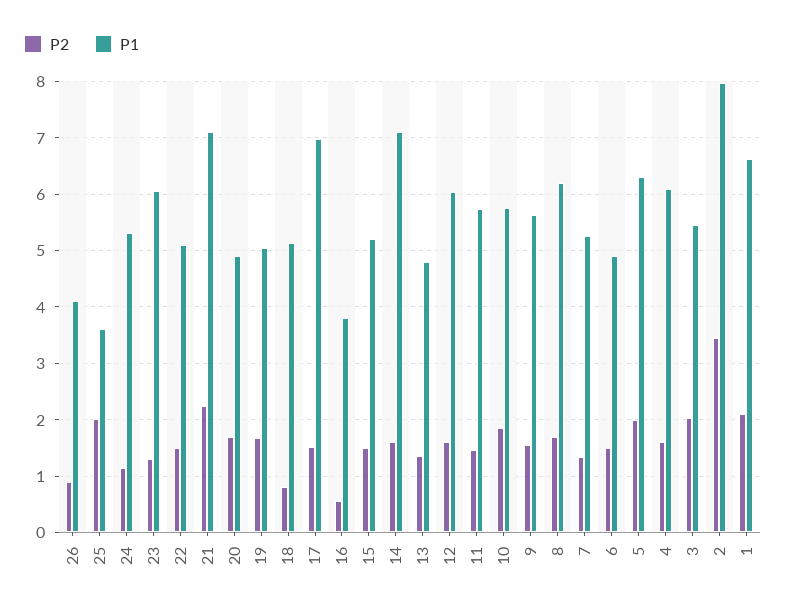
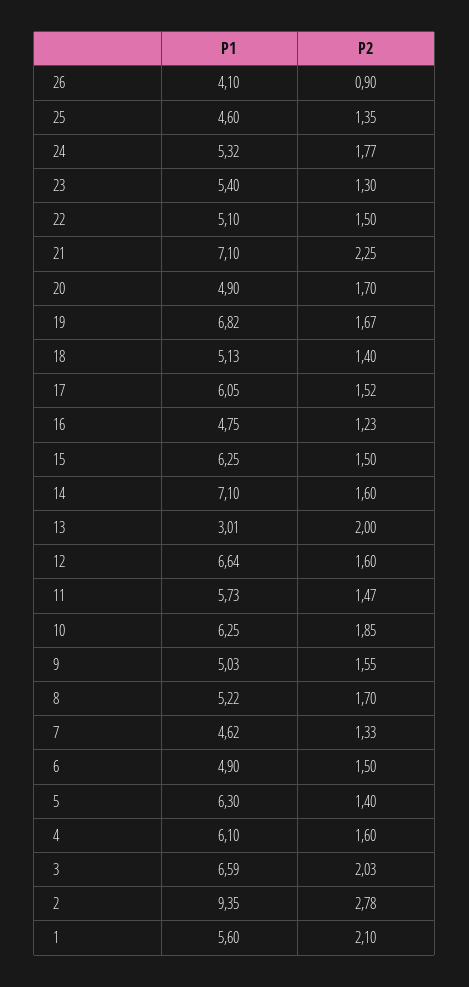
P2, 25: 2 -> 1.35
P1, 25: 3.6 -> 4.6
P2, 24: 1.2 -> 1.77
P1, 23: 6 -> 5.4
P1, 19: 5 -> 6.82
P2, 18: 0.8 -> 1.4
P1, 17: 7 -> 6.05
P2, 16: 0.6 -> 1.23
P1, 16: 3.8 -> 4.75
P1, 15: 5.2 -> 6.25
P2, 13: 1.4 -> 2
P1, 13: 4.8 -> 3.01
P1, 12: 6 -> 6.64
P1, 10: 5.8 -> 6.25
P1, 9: 5.6 -> 5.03
P1, 8: 6.2 -> 5.22
P1, 7: 5.2 -> 4.62
P2, 5: 2 -> 1.4
P1, 3: 5.4 -> 6.59
P2, 2: 3.4 -> 2.78
P1, 2: 8 -> 9.35
P1, 1: 6.6 -> 5.6

